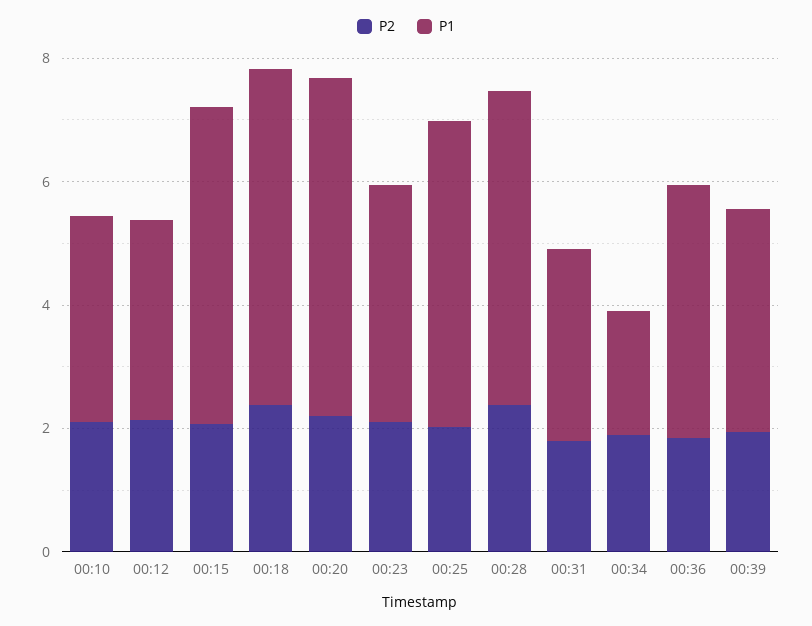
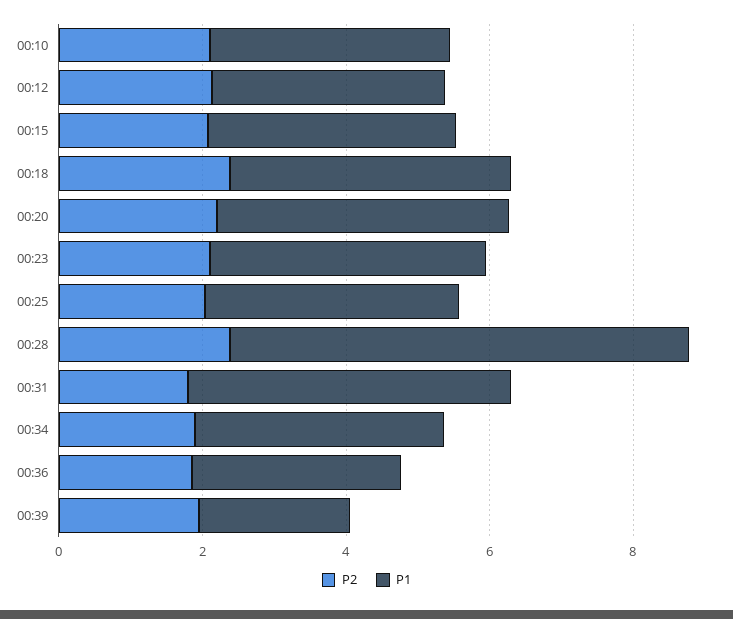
P1, 00:15: 5 -> 3.5
P1, 00:18: 5.5 -> 4
P1, 00:20: 5.5 -> 4
P1, 00:25: 5 -> 3.5
P1, 00:28: 5 -> 6.5
P1, 00:31: 3 -> 4.5
P1, 00:34: 2 -> 3.5
P1, 00:36: 4 -> 3
P1, 00:39: 3.5 -> 2

